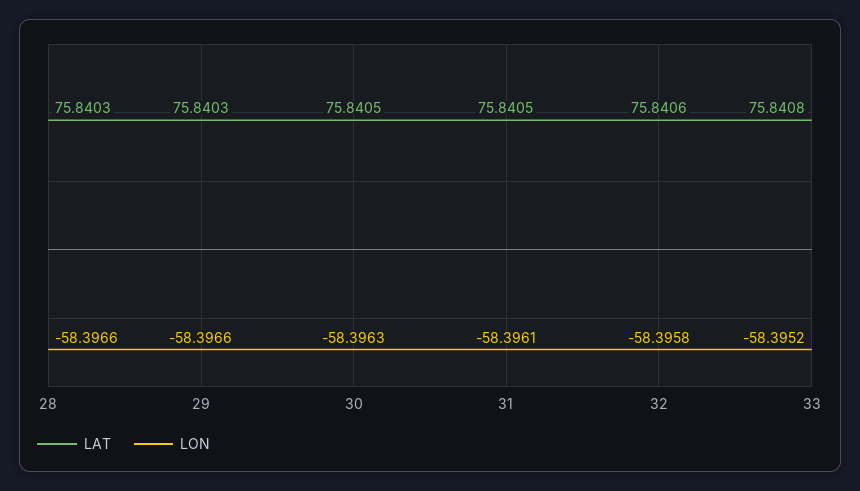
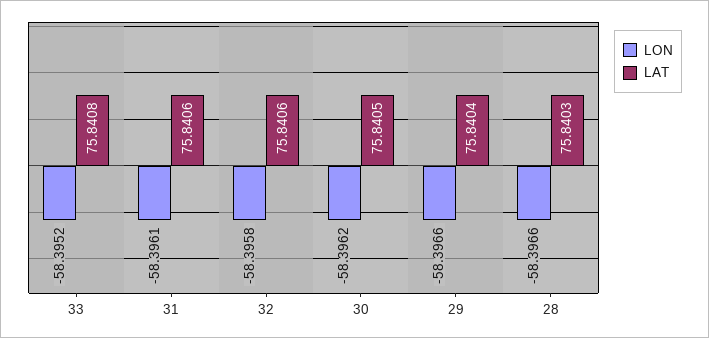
LAT, 29: 75.8403 -> 75.8404
LON, 30: -58.3963 -> -58.3962
LAT, 31: 75.8405 -> 75.8406

